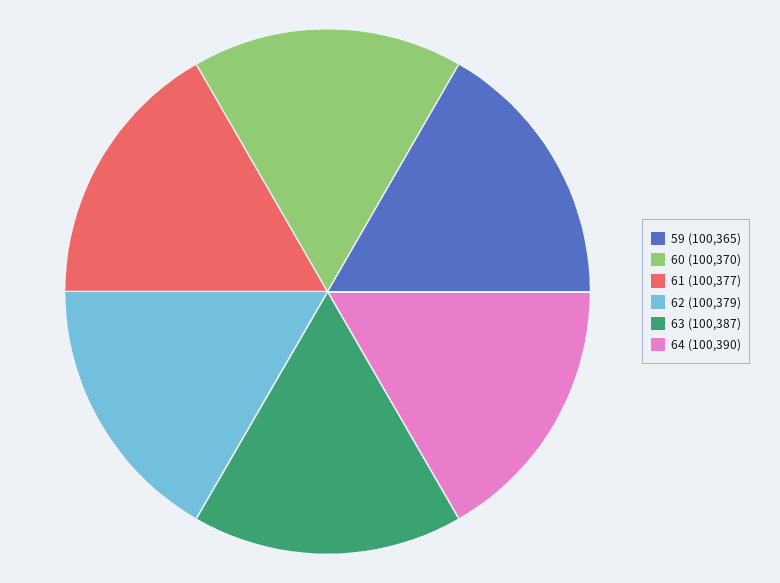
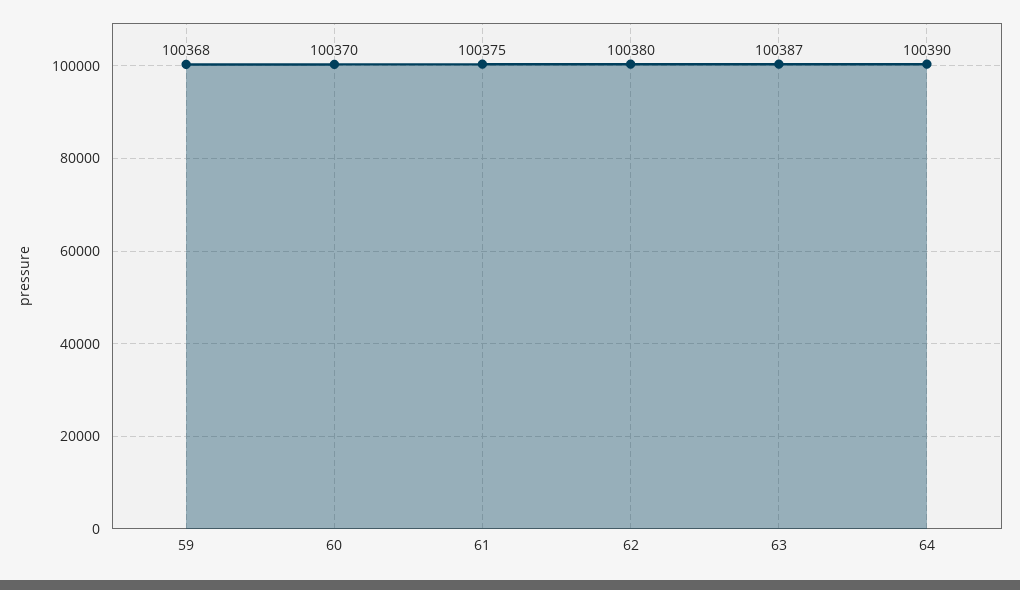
59: 100365 -> 100368
61: 100377 -> 100375
62: 100379 -> 100380

